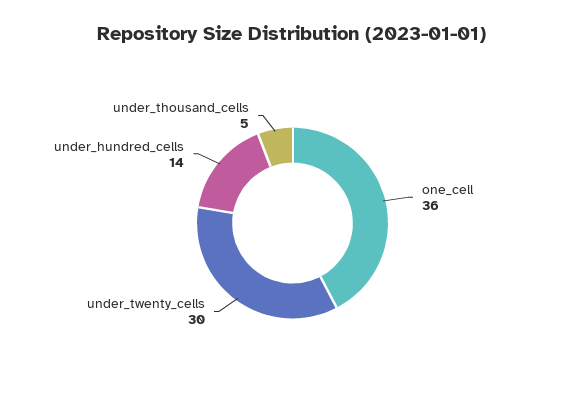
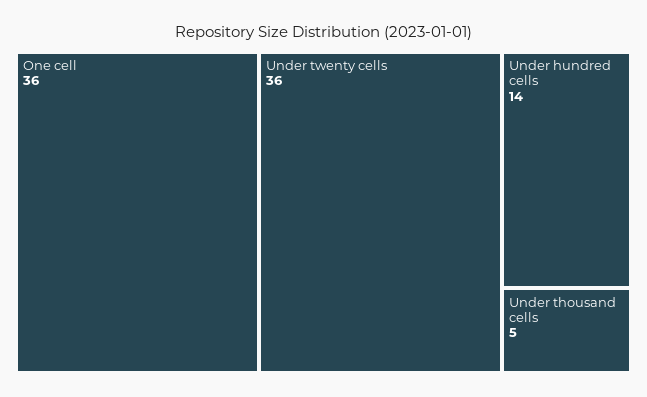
under_twenty_cells: 30 -> 36

